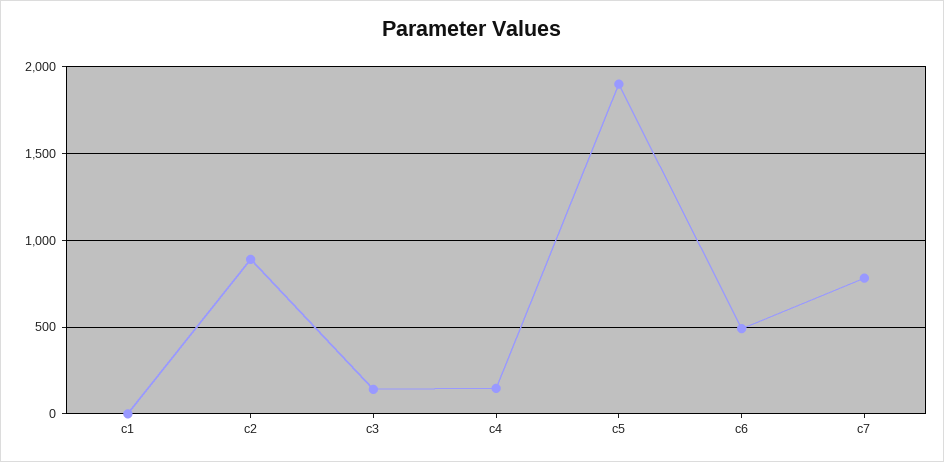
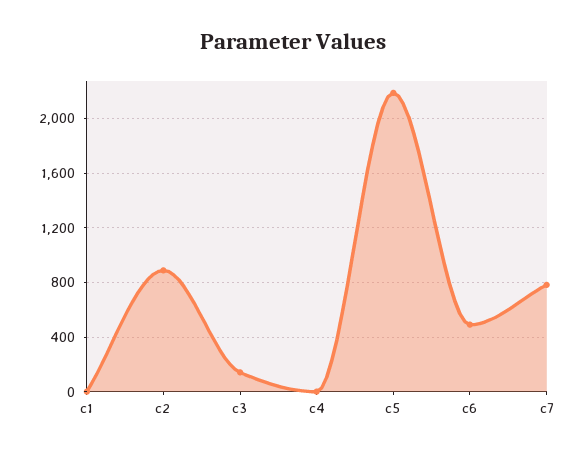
c4: 150 -> 0
c5: 1900 -> 2200

